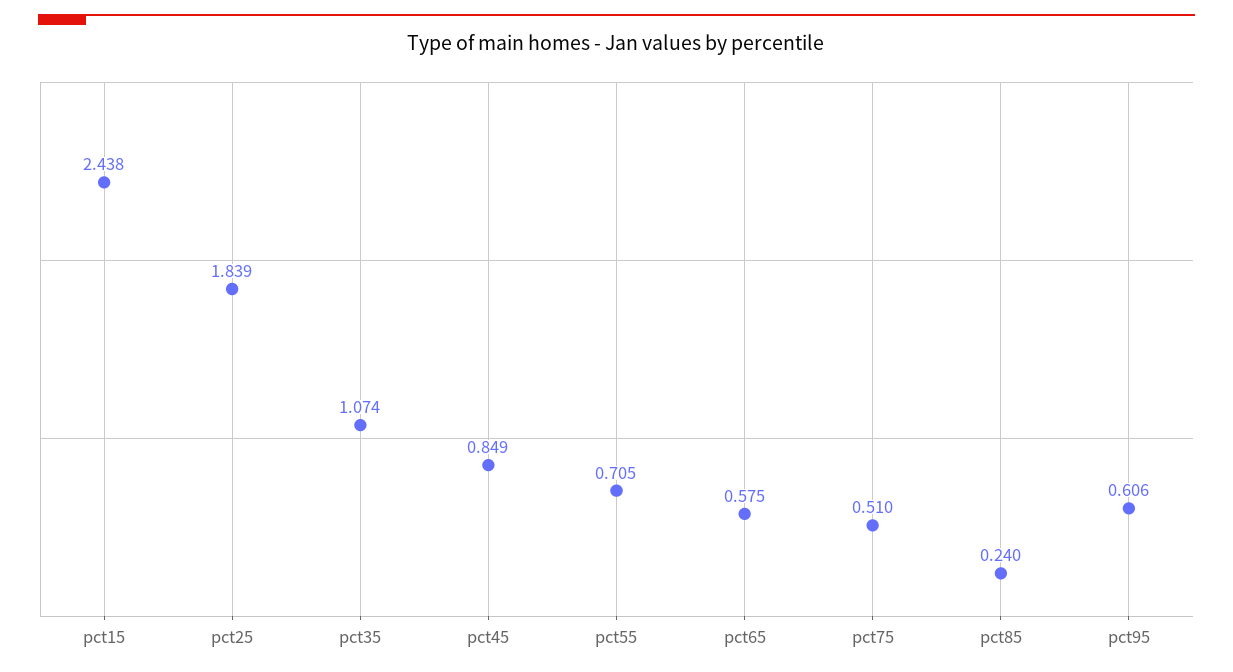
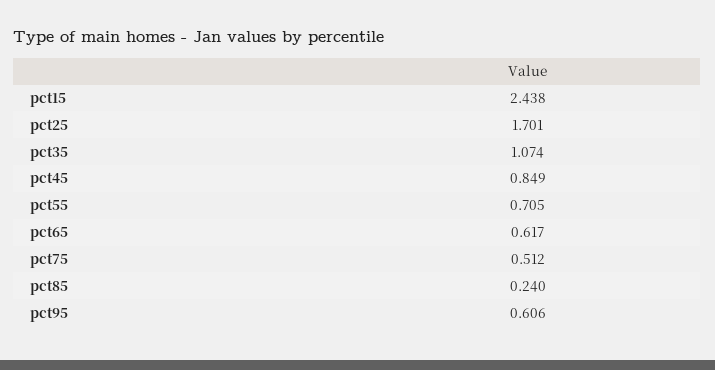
pct25: 1.839 -> 1.701
pct65: 0.575 -> 0.617
pct75: 0.51 -> 0.512

